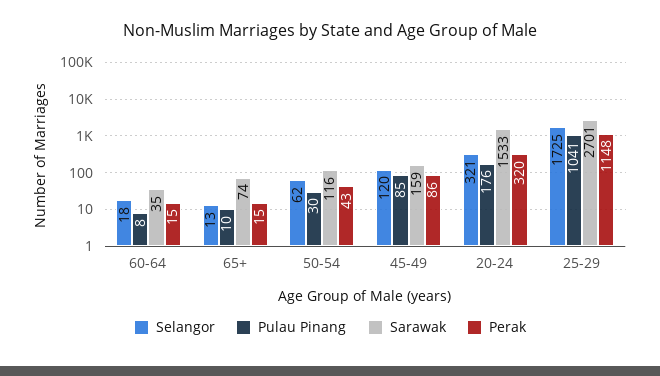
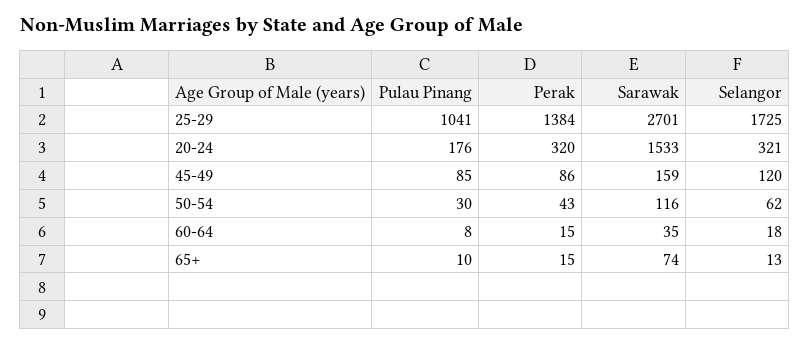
Perak, 25-29: 1148 -> 1384

